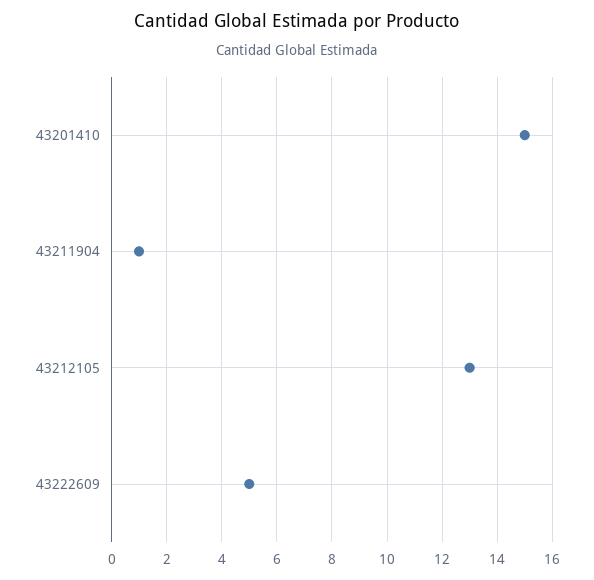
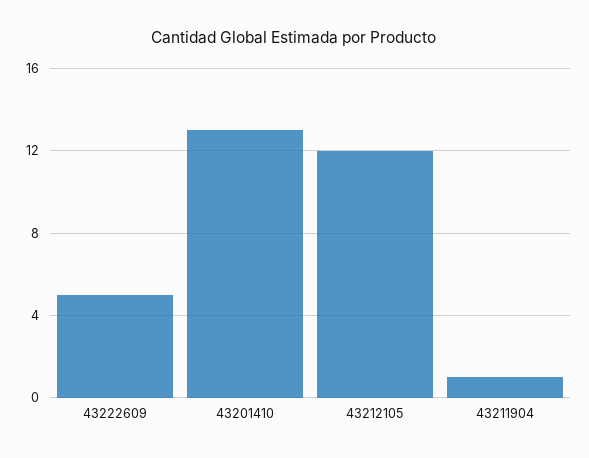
43201410: 15 -> 13
43212105: 13 -> 12

